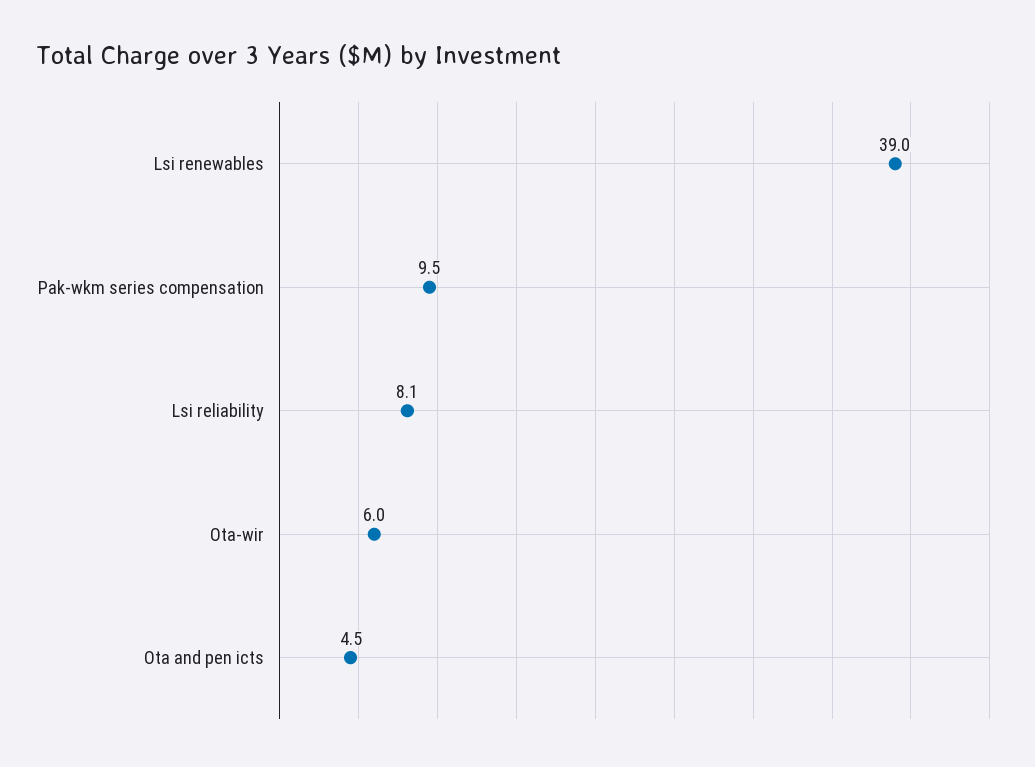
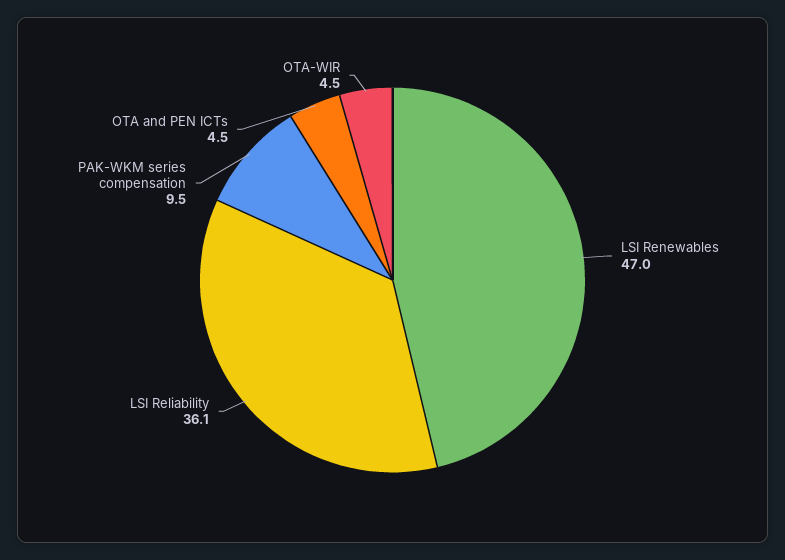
Lsi renewables: 39 -> 47
Lsi reliability: 8.1 -> 36.1
Ota-wir: 6 -> 4.5

